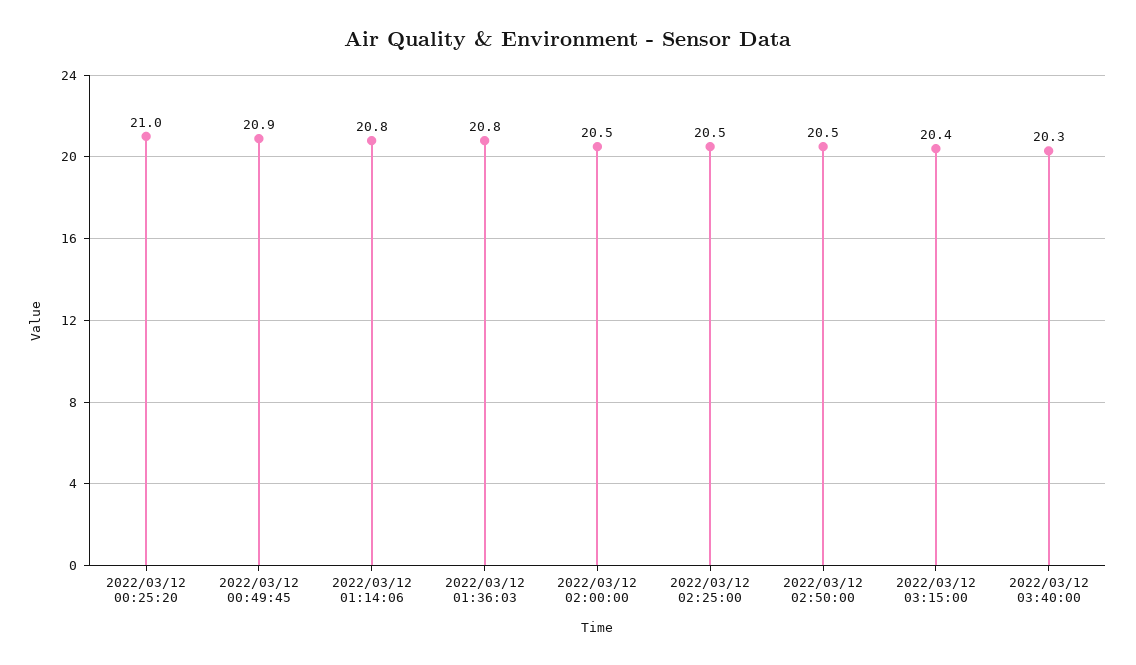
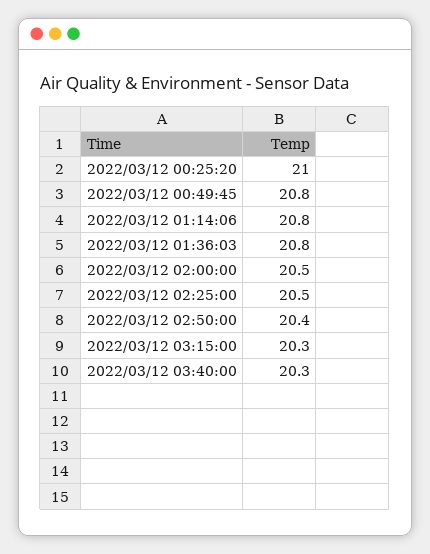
2022/03/12 00:49:45: 20.9 -> 20.8
2022/03/12 02:50:00: 20.5 -> 20.4
2022/03/12 03:15:00: 20.4 -> 20.3

